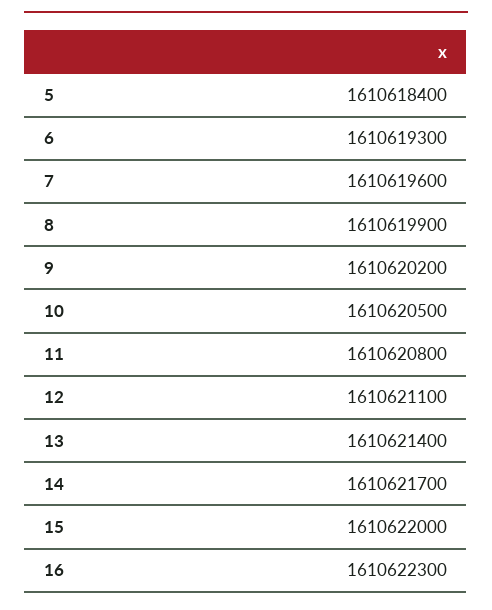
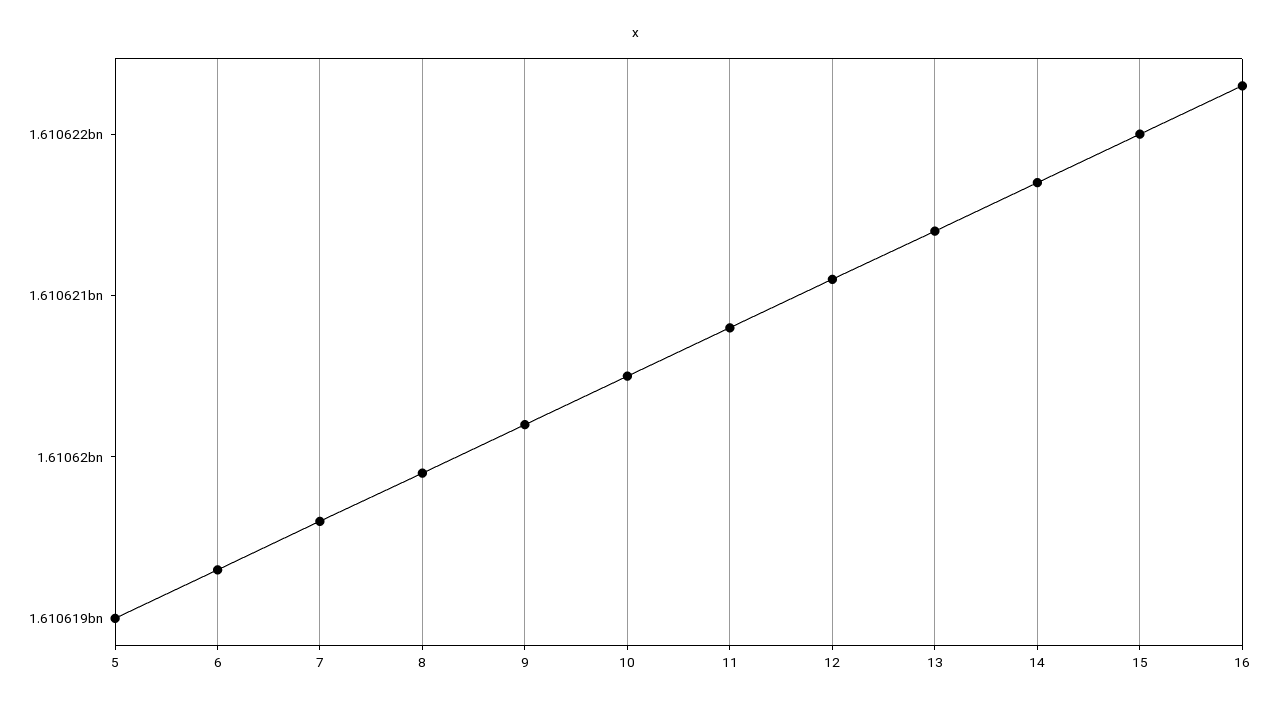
5: 1610618400 -> 1610619000

